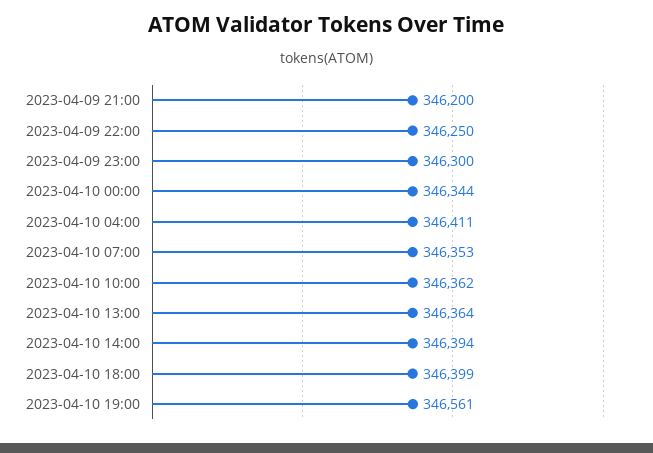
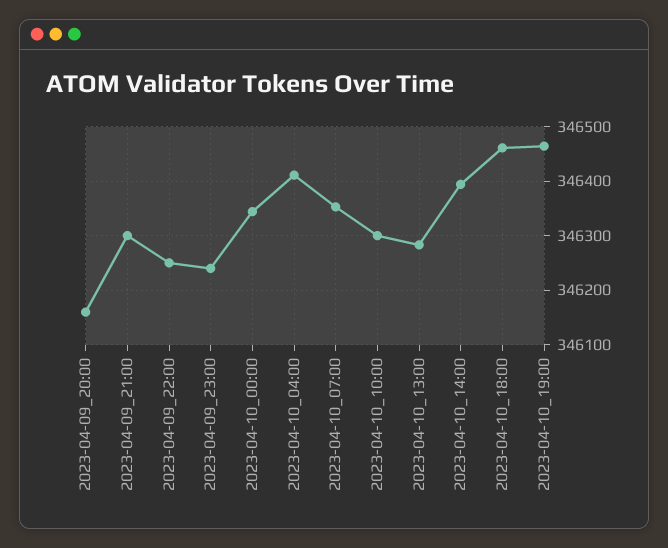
2023-04-09 21:00: 346200 -> 346300
2023-04-09 23:00: 346300 -> 346240
2023-04-10 10:00: 346362 -> 346300
2023-04-10 13:00: 346364 -> 346280
2023-04-10 18:00: 346399 -> 346460
2023-04-10 19:00: 346561 -> 346460
2023-04-09_20:00: none -> 346160

